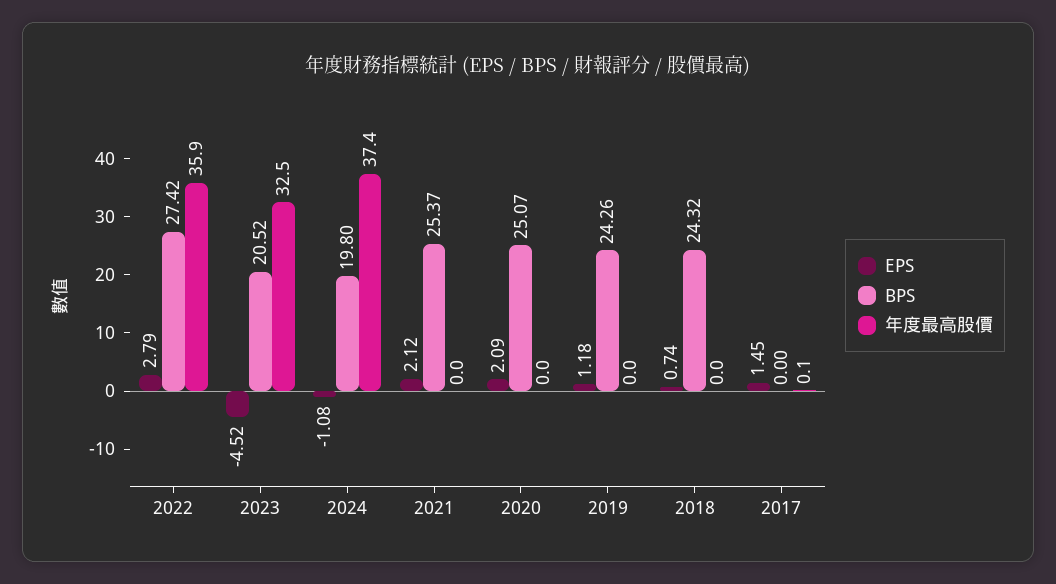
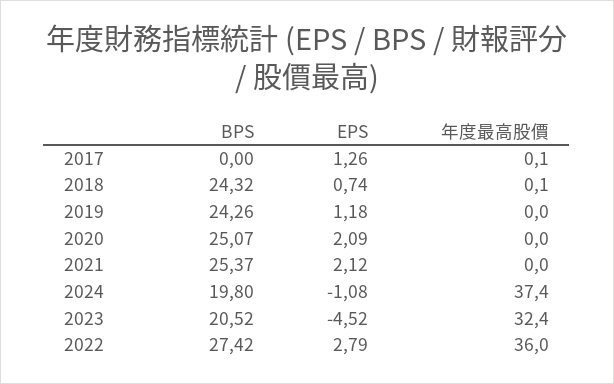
年度最高股價, 2022: 35.9 -> 36
年度最高股價, 2023: 32.5 -> 32.4
年度最高股價, 2018: 0 -> 0.1
EPS, 2017: 1.45 -> 1.26

